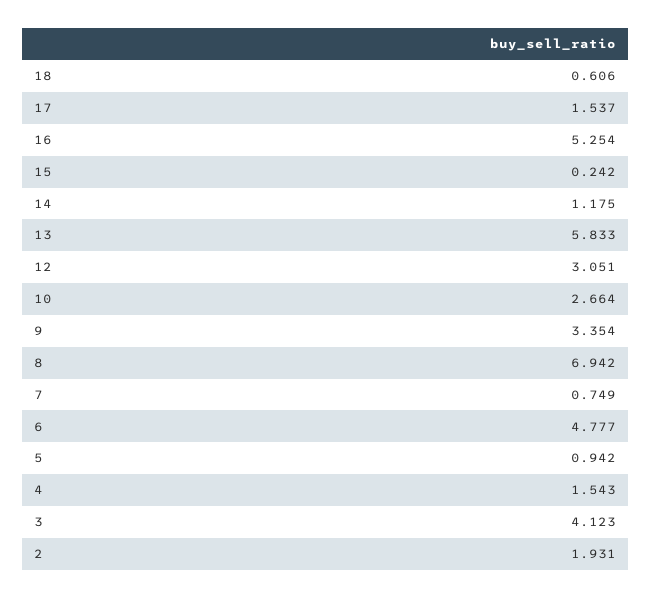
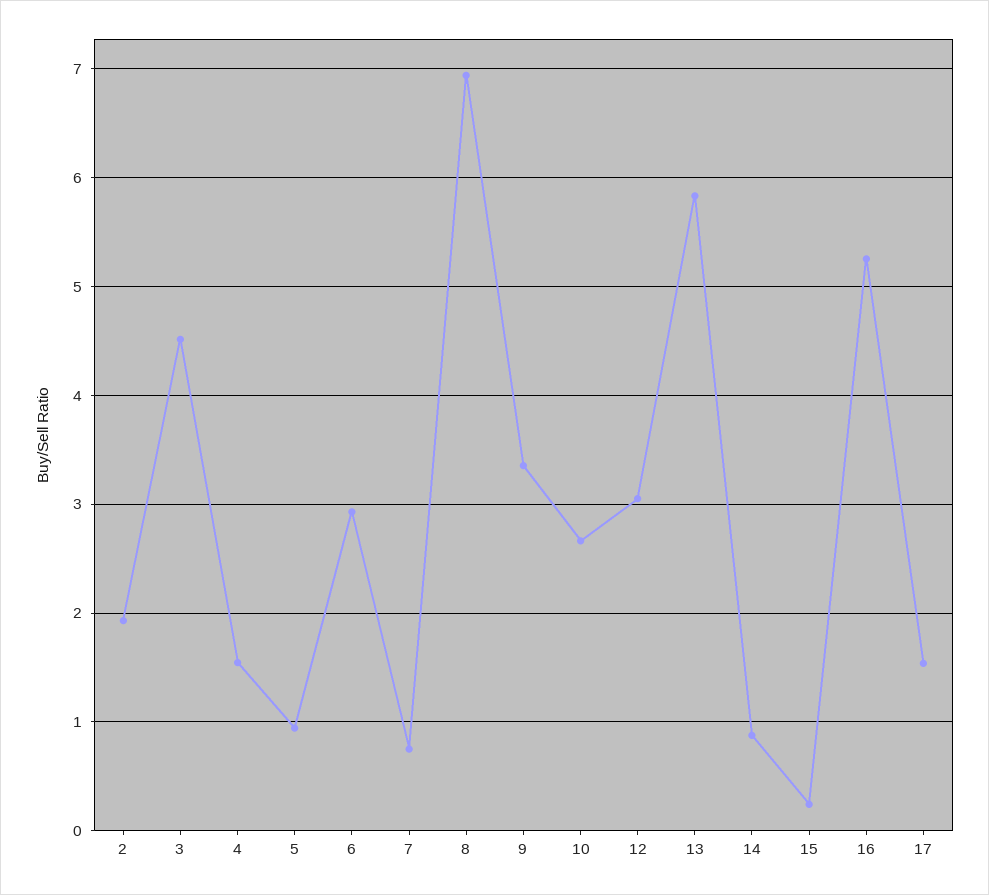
18: 0.606 -> none
14: 1.175 -> 0.9
6: 4.777 -> 2.9
3: 4.123 -> 4.5

